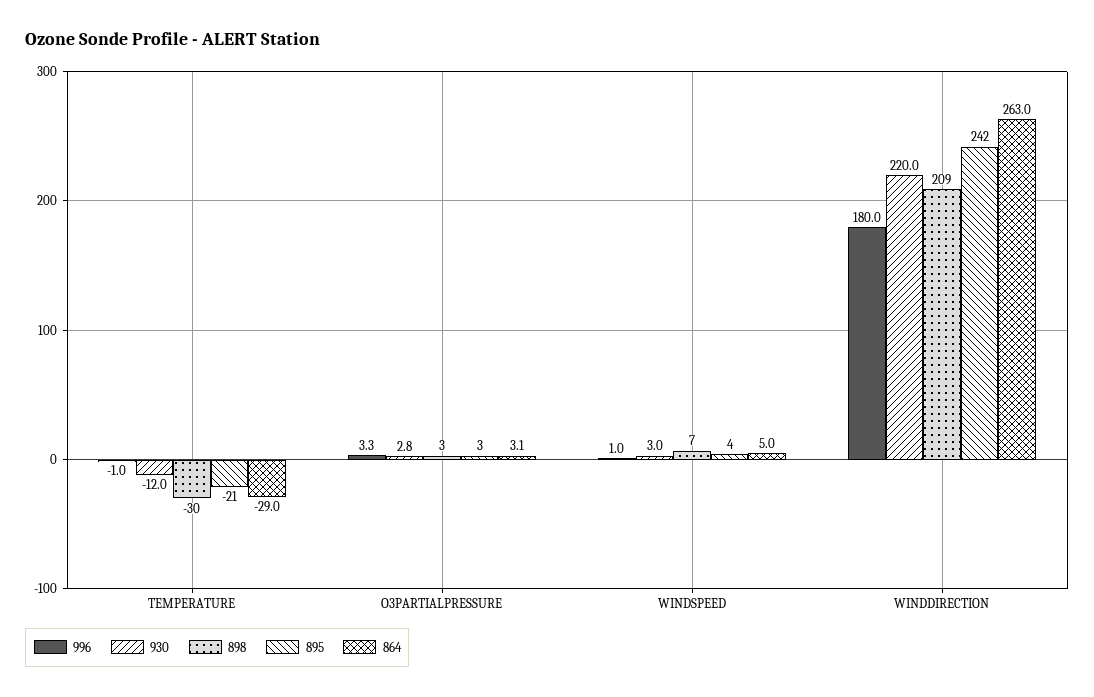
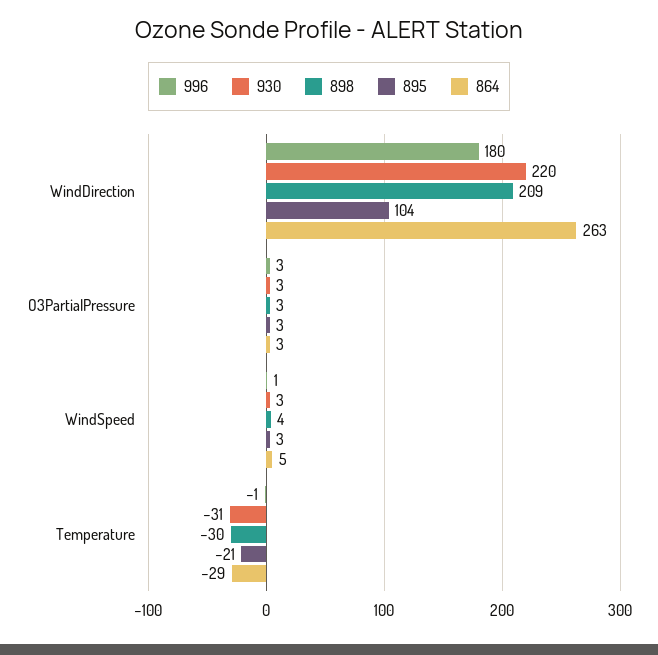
930, TEMPERATURE: -12 -> -31
898, WINDSPEED: 7 -> 4
895, WINDSPEED: 4 -> 3
895, WINDDIRECTION: 242 -> 104

